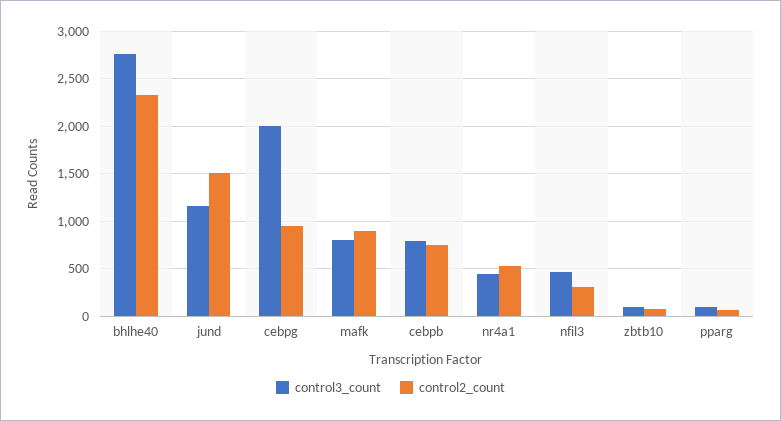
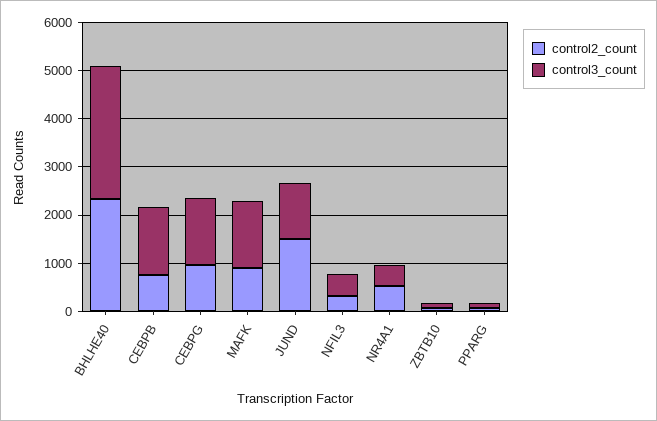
control3_count, cebpg: 2000 -> 1400
control3_count, mafk: 800 -> 1400
control3_count, cebpb: 800 -> 1400

